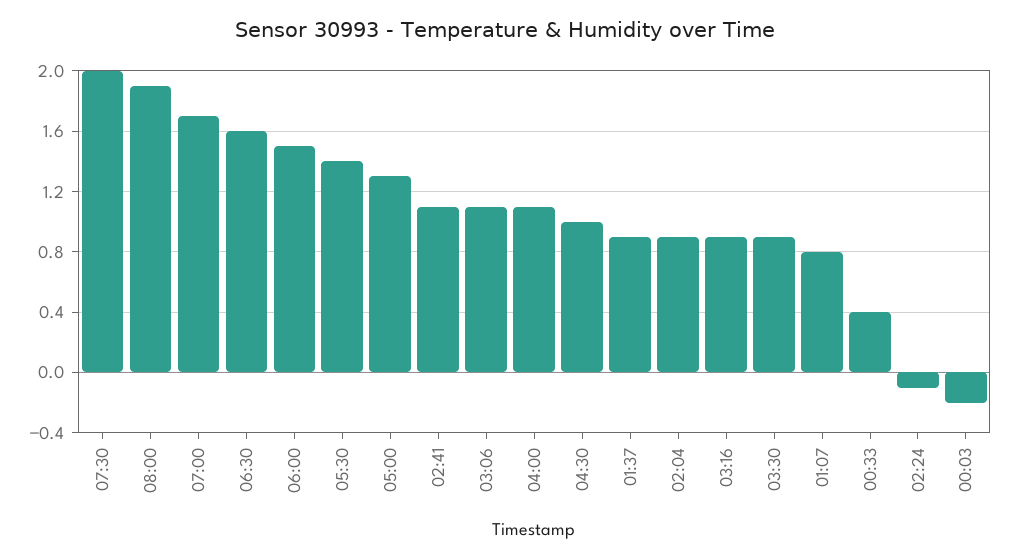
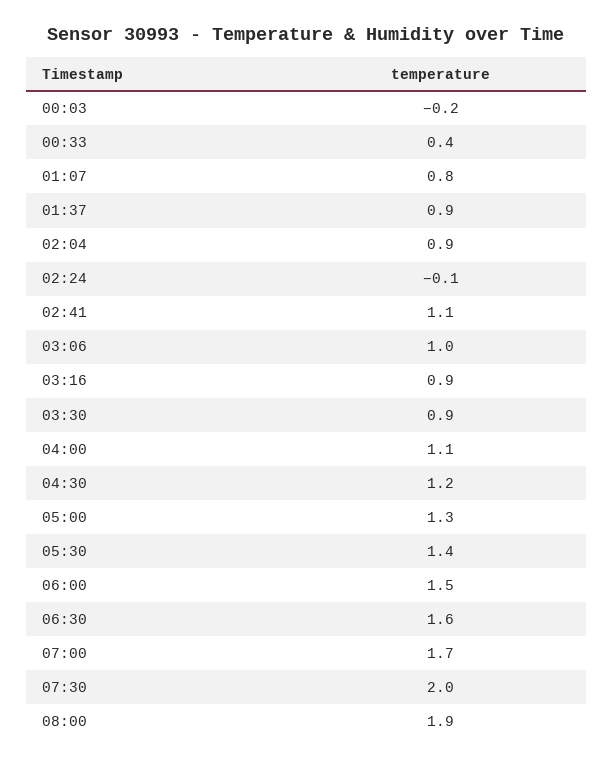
03:06: 1.1 -> 1
04:30: 1 -> 1.2

